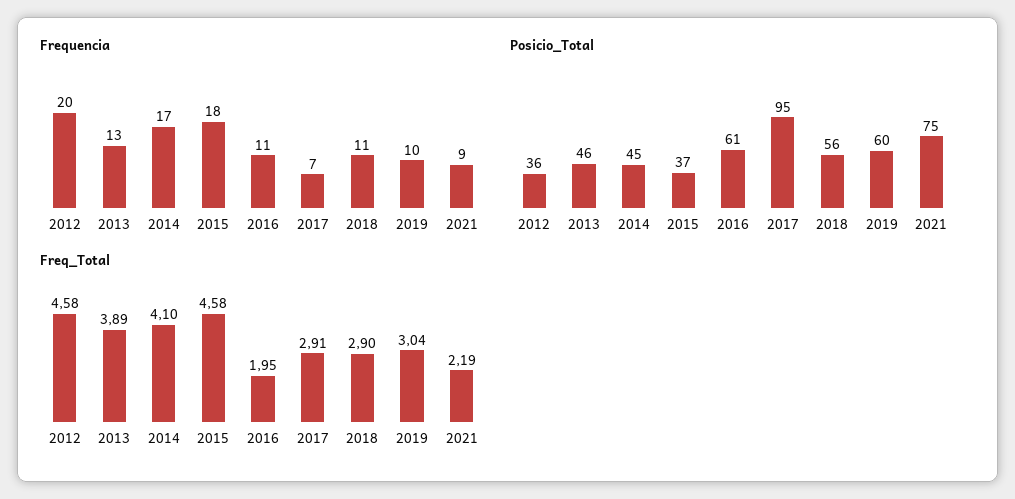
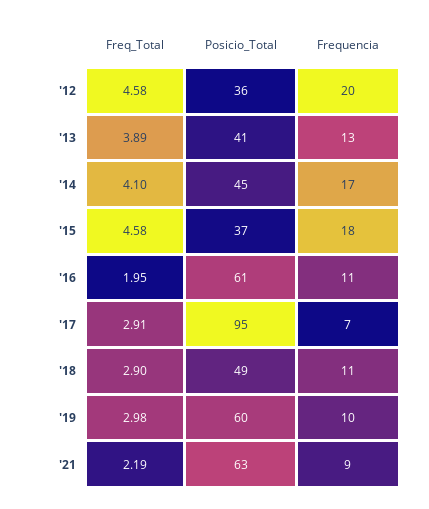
Posicio_Total, 2013: 46 -> 41
Posicio_Total, 2018: 56 -> 49
Posicio_Total, 2021: 75 -> 63
Freq_Total, 2019: 3.04 -> 2.98

